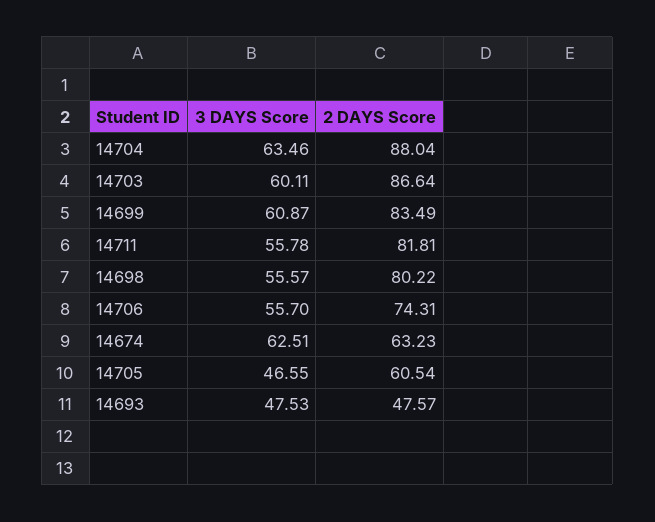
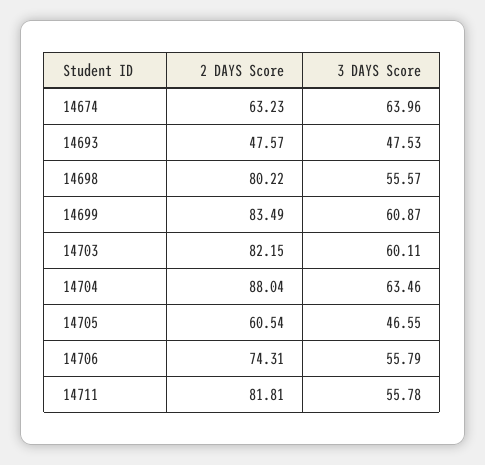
2 DAYS Score, 14703: 86.64 -> 82.15
3 DAYS Score, 14706: 55.7 -> 55.79
3 DAYS Score, 14674: 62.51 -> 63.96

